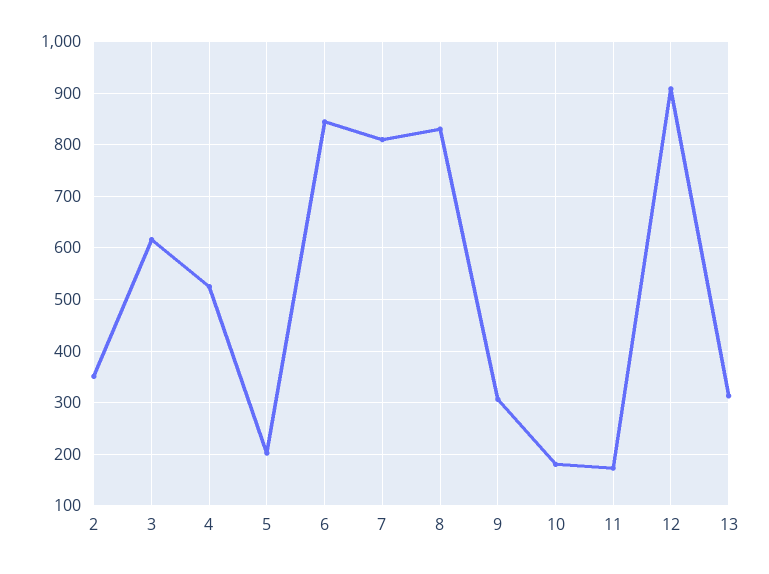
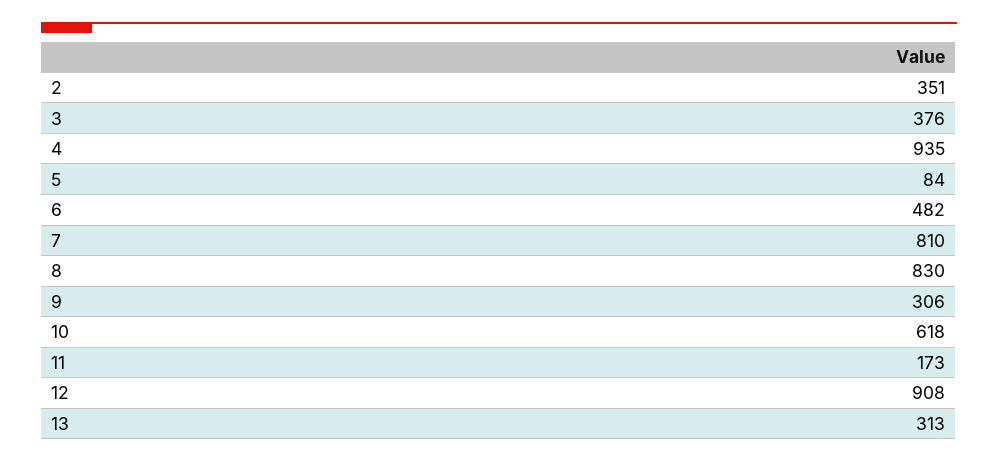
3: 620 -> 376
4: 520 -> 935
5: 200 -> 84
6: 840 -> 482
10: 180 -> 618

